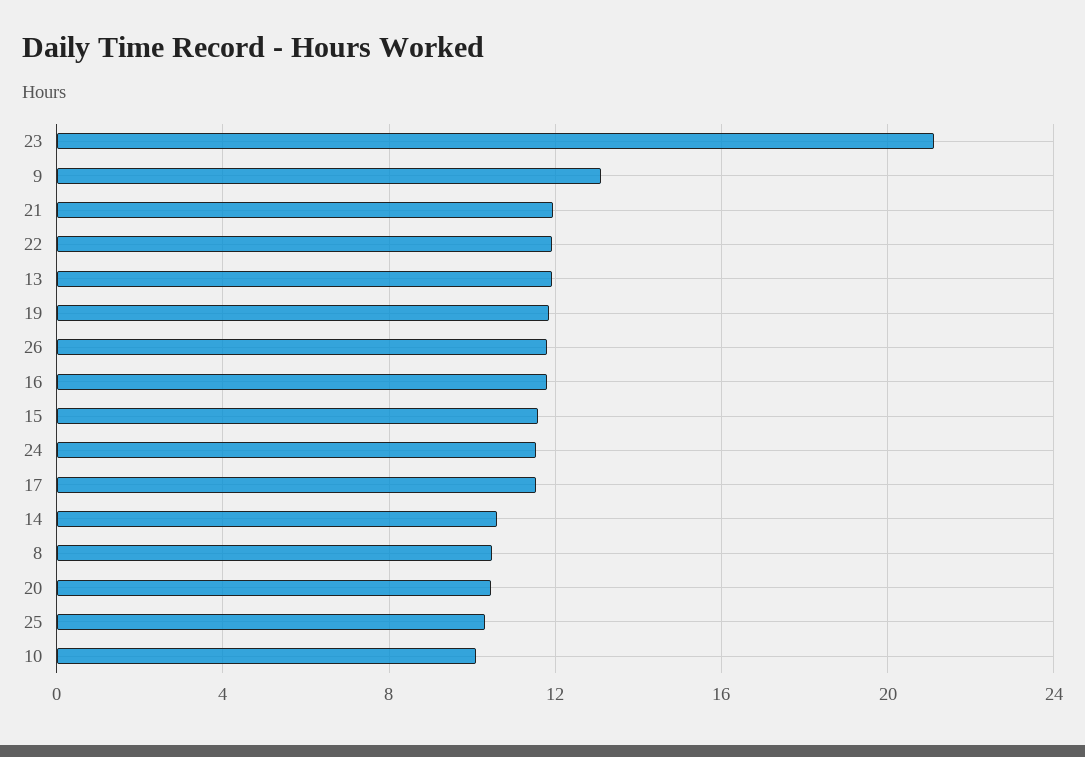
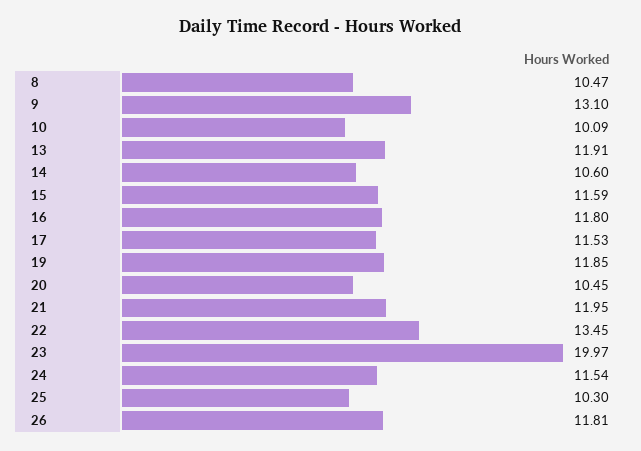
23: 21 -> 19.97
22: 12 -> 13.45

